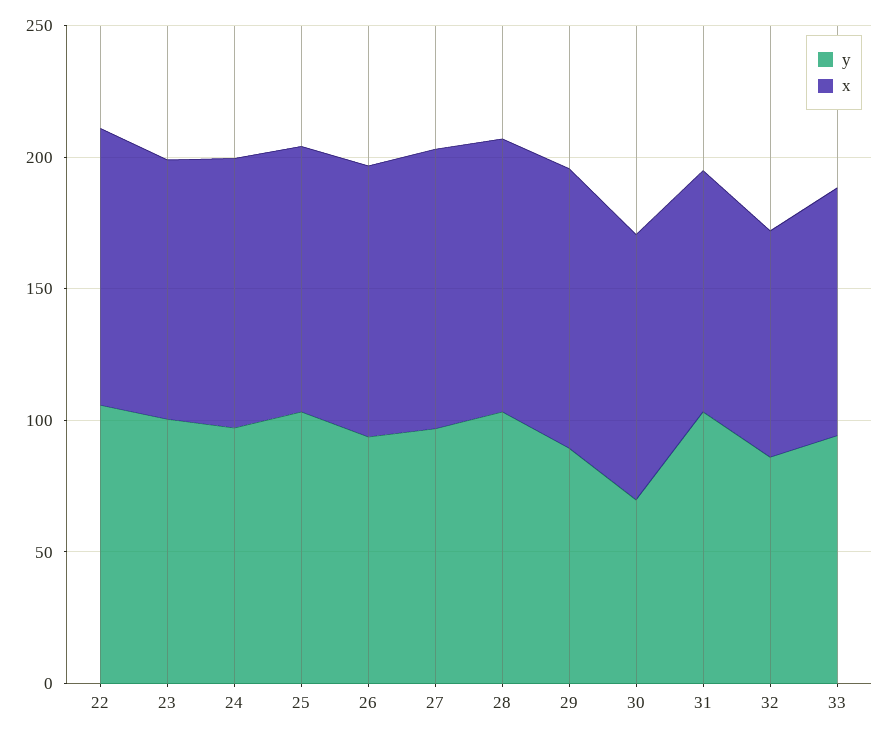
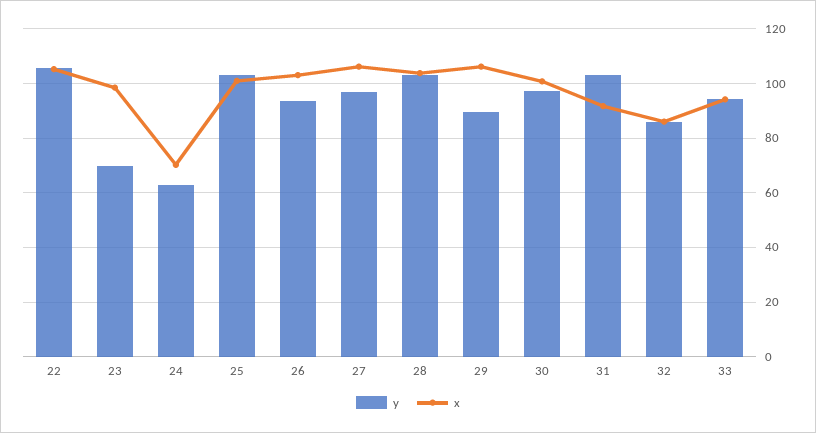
y, 23: 100 -> 70
y, 24: 100 -> 62.5
x, 24: 100 -> 70
y, 30: 70 -> 97.5

